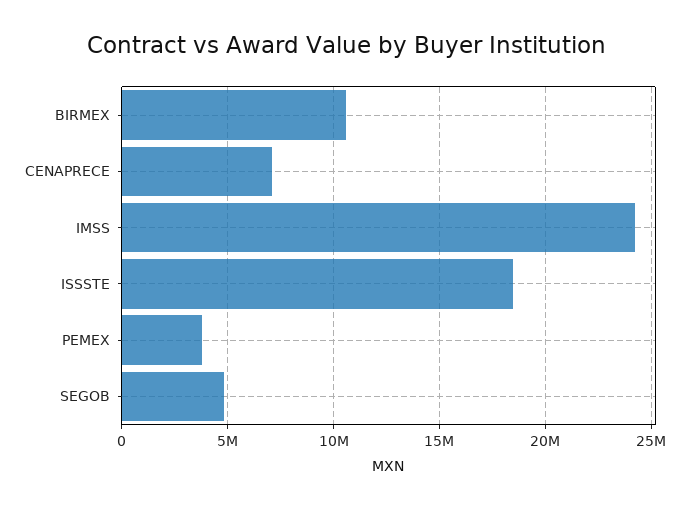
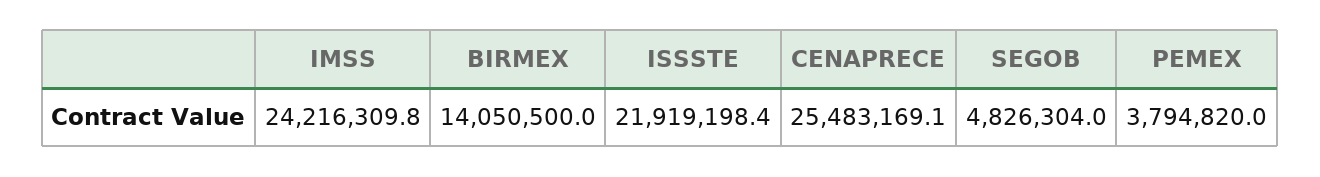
BIRMEX: 10500000 -> 14050500
CENAPRECE: 7000000 -> 25483169.1
ISSSTE: 18500000 -> 21919198.4

